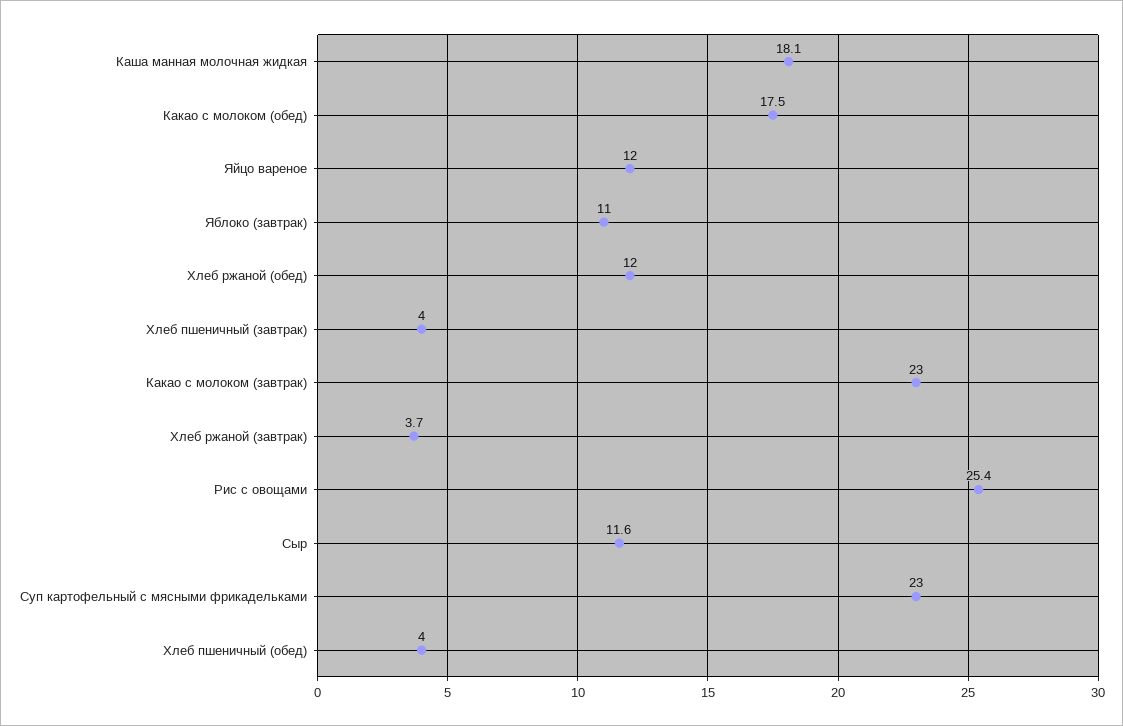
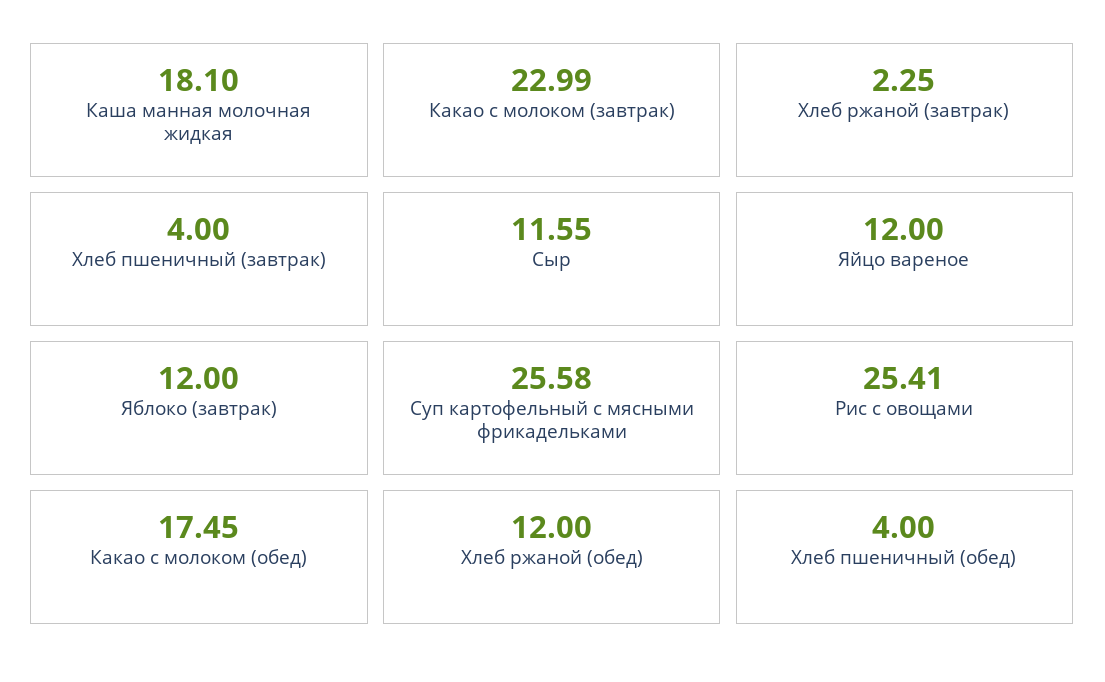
Яблоко (завтрак): 11 -> 12
Хлеб ржаной (завтрак): 3.7 -> 2.25
Суп картофельный с мясными фрикадельками: 23 -> 25.58

